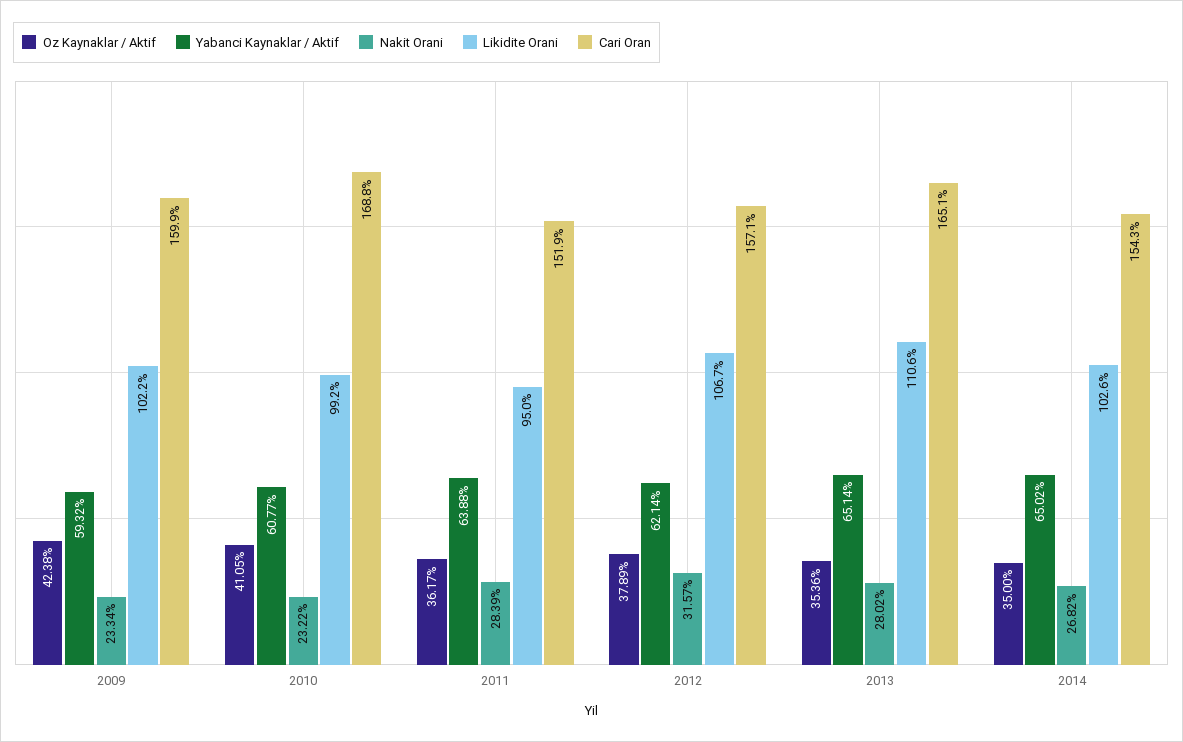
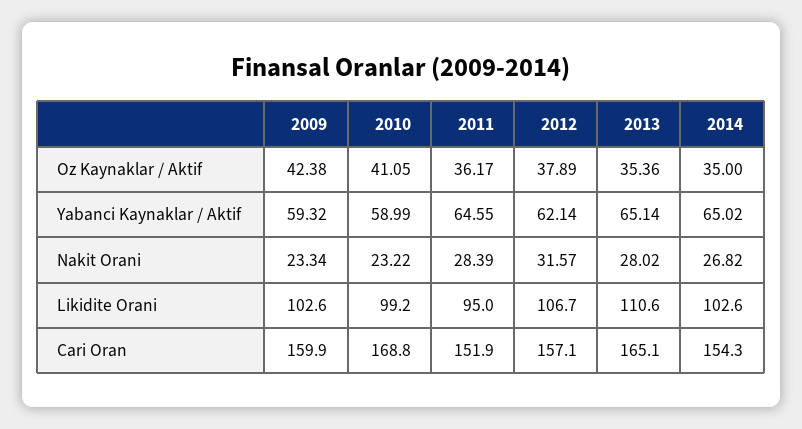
Likidite Orani, 2009: 102.2 -> 102.6
Yabanci Kaynaklar / Aktif, 2010: 60.77 -> 58.99
Yabanci Kaynaklar / Aktif, 2011: 63.88 -> 64.55

